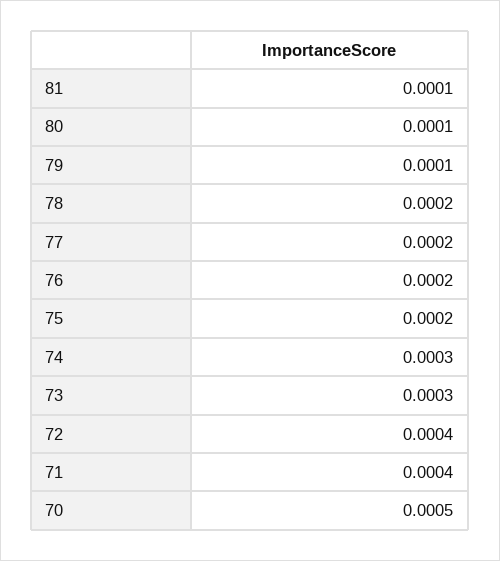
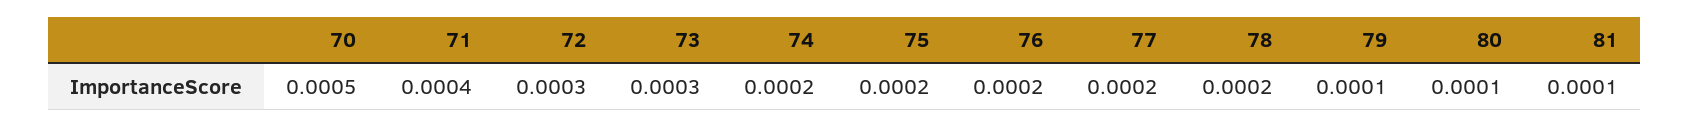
74: 0.0003 -> 0.0002
72: 0.0004 -> 0.0003

